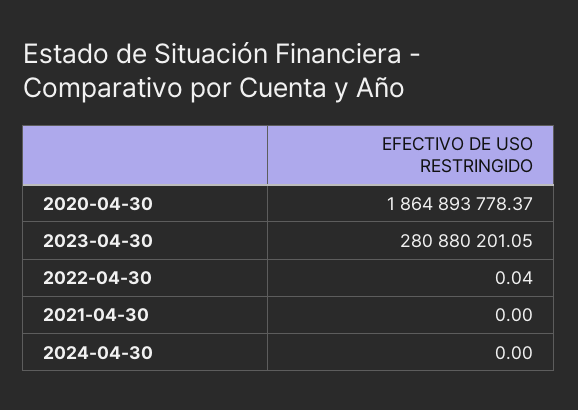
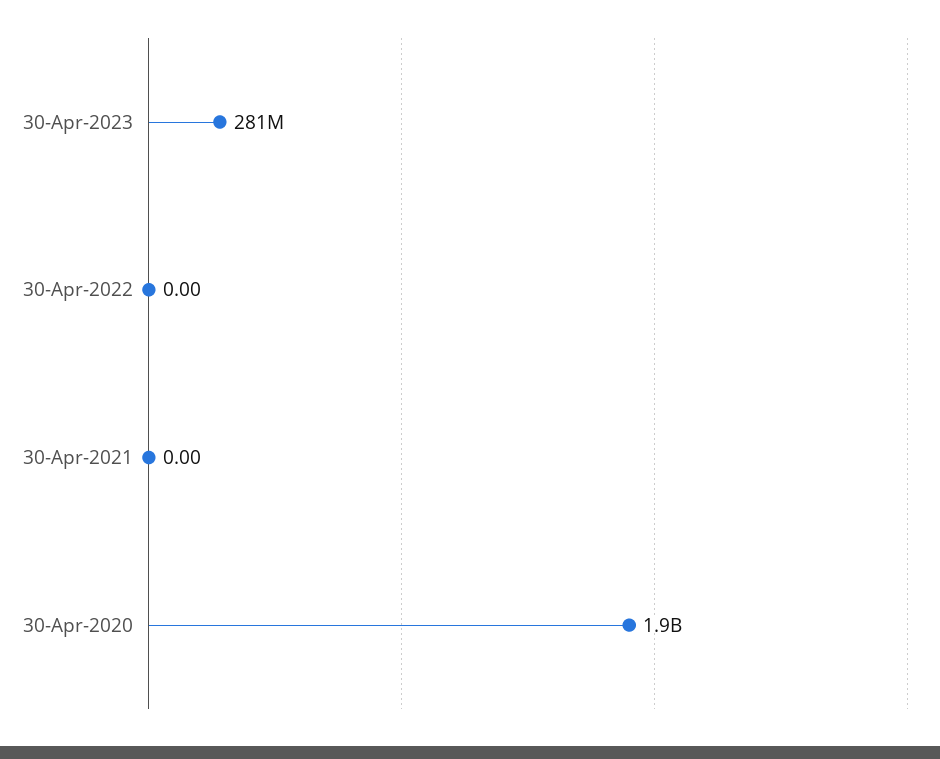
2022-04-30: 0.04 -> 0
2024-04-30: 0 -> none

